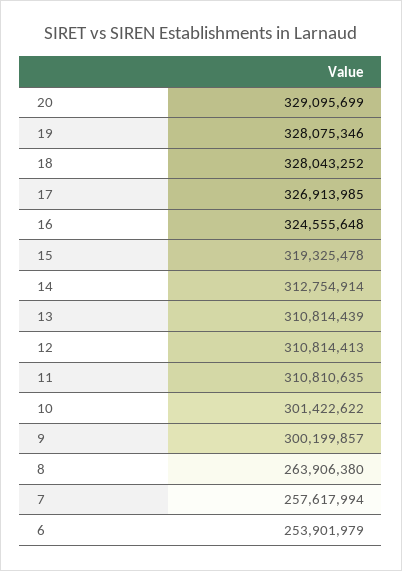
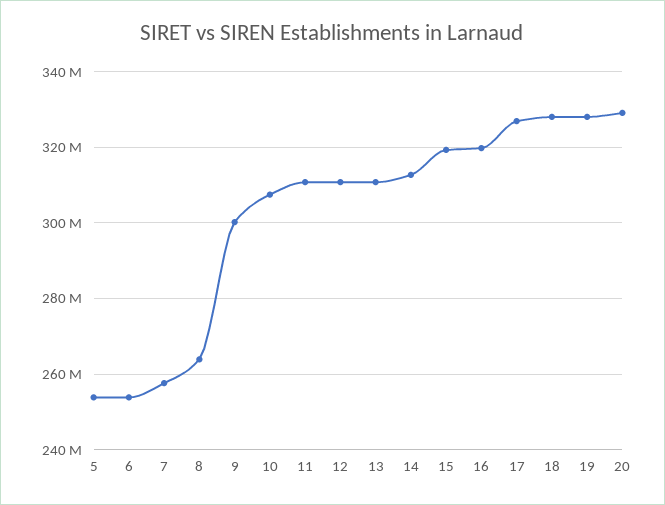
16: 324555648 -> 320000000
10: 301422622 -> 308000000
5: none -> 254000000

